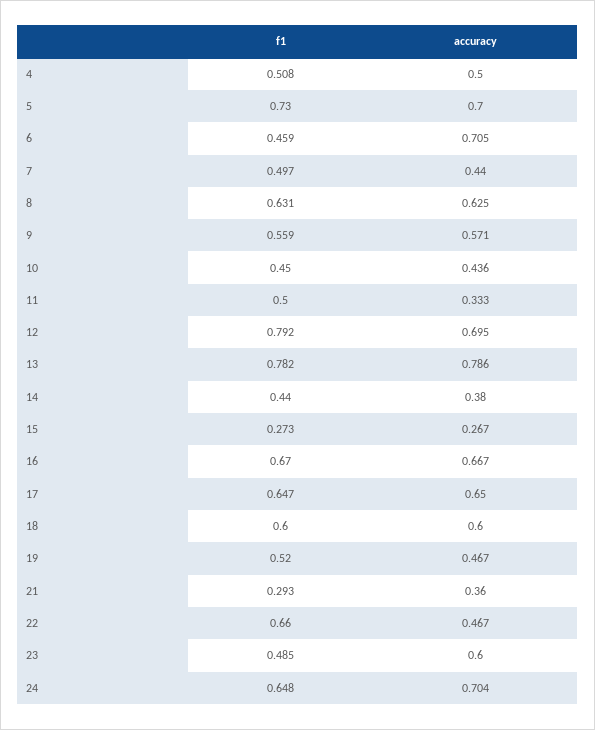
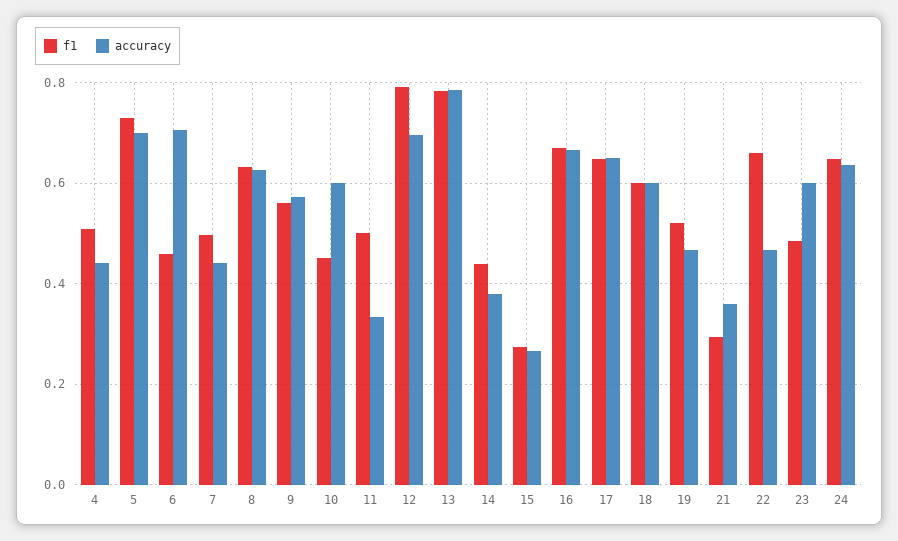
accuracy, 4: 0.5 -> 0.44
accuracy, 10: 0.436 -> 0.6
accuracy, 24: 0.704 -> 0.64

